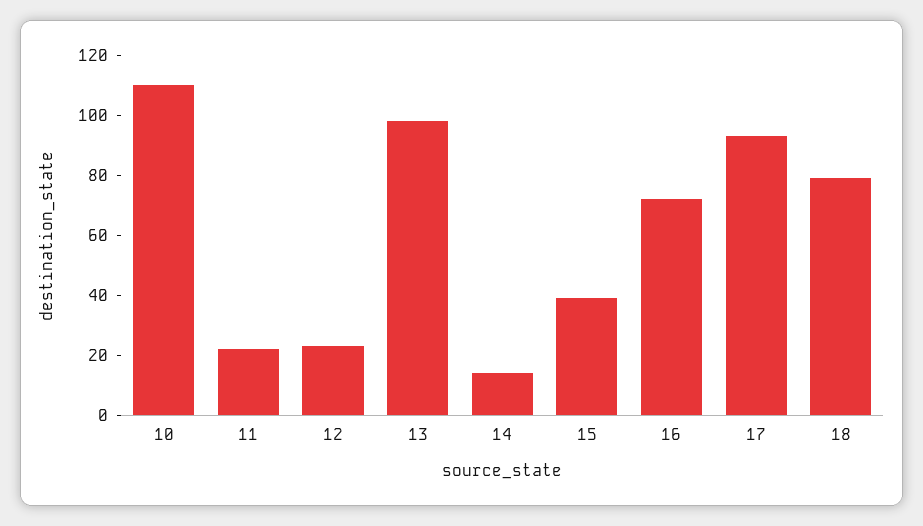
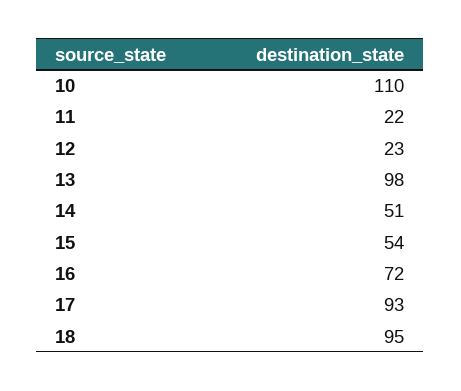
14: 15 -> 51
15: 40 -> 54
18: 80 -> 95

